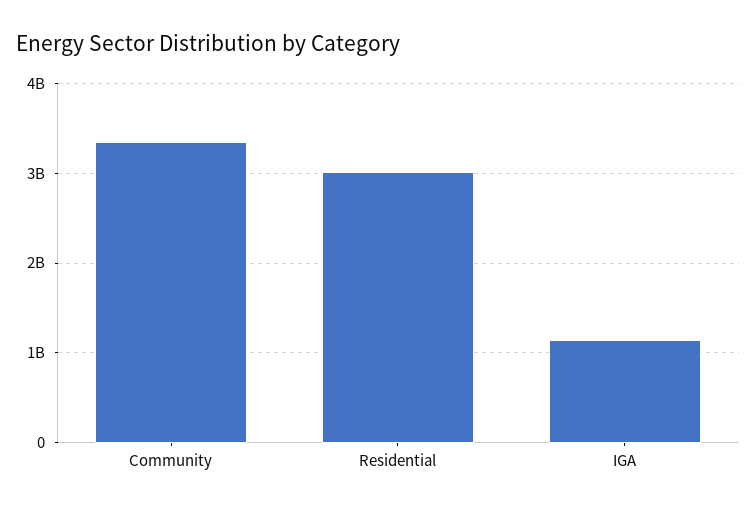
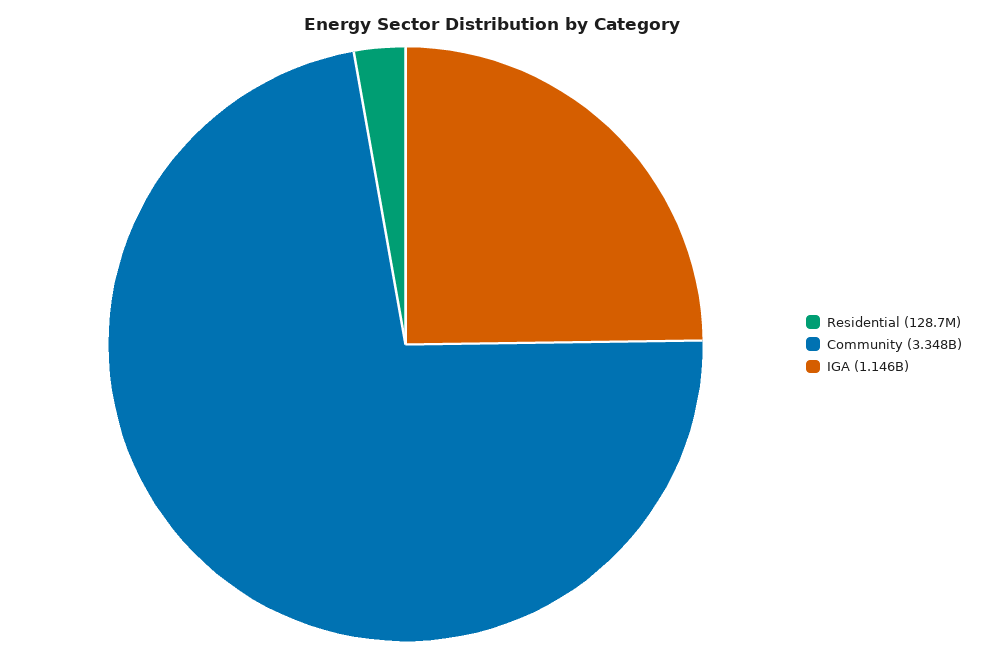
Residential: 3000000000 -> 128700000

